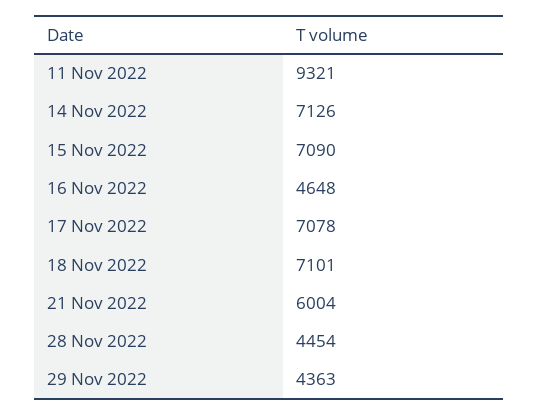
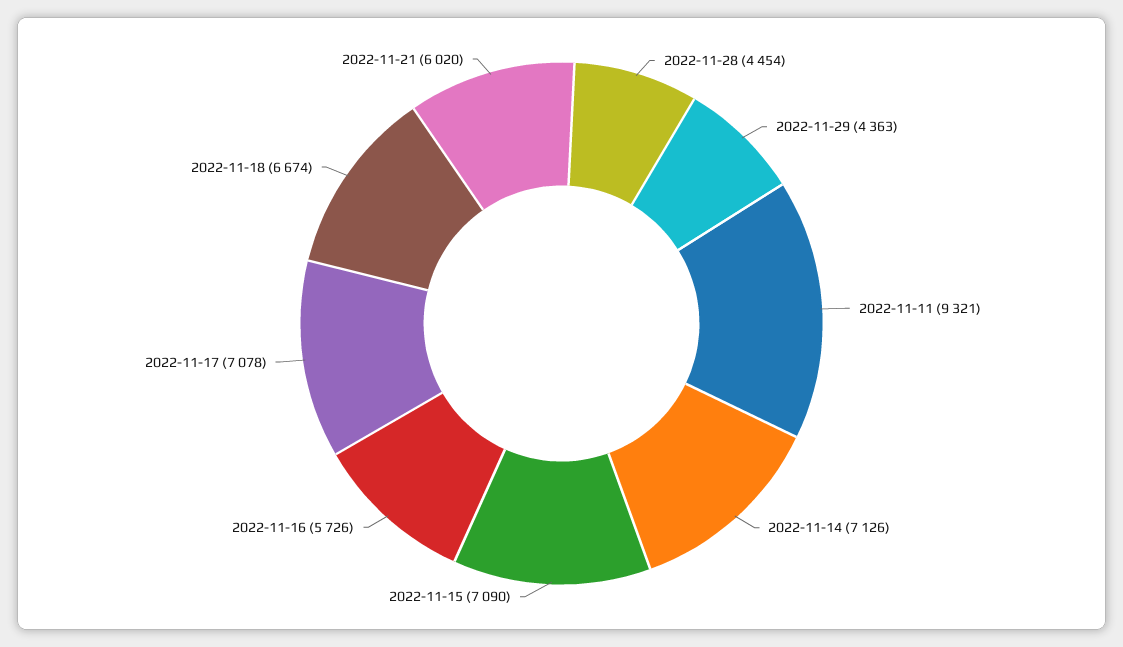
16 Nov 2022: 4648 -> 5726
18 Nov 2022: 7101 -> 6674
21 Nov 2022: 6004 -> 6020

